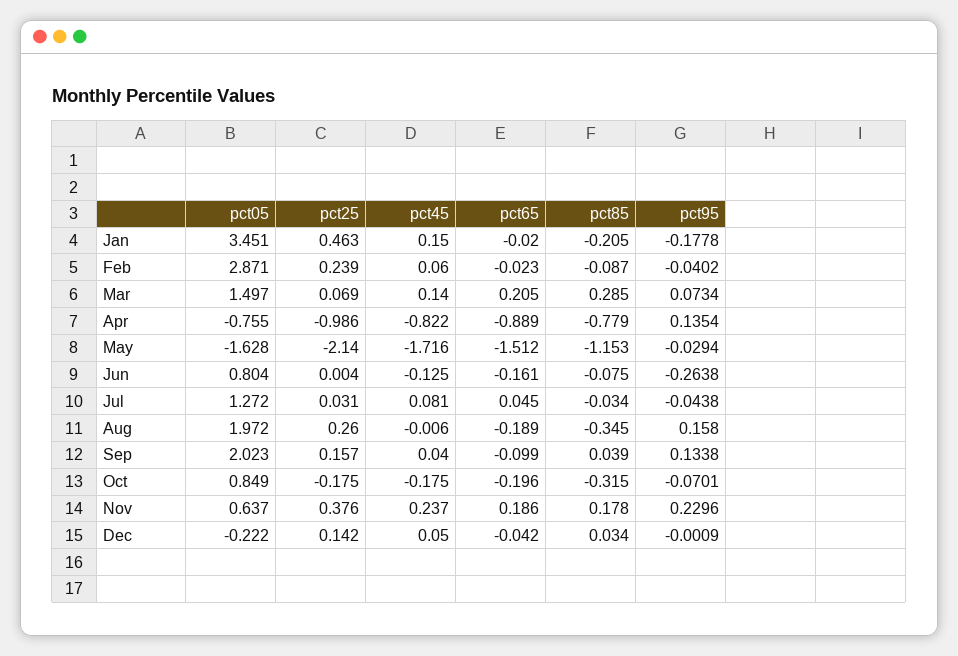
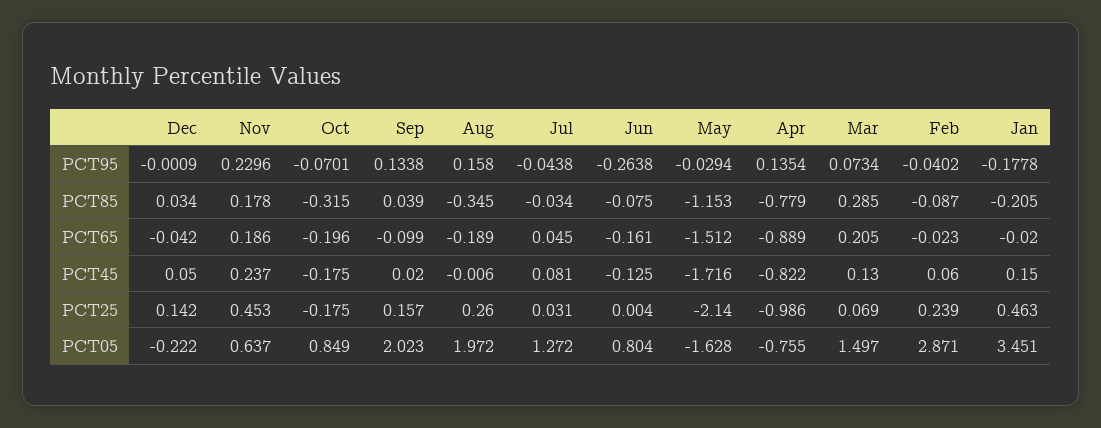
pct45, Mar: 0.14 -> 0.13
pct45, Sep: 0.04 -> 0.02
pct25, Nov: 0.376 -> 0.453

